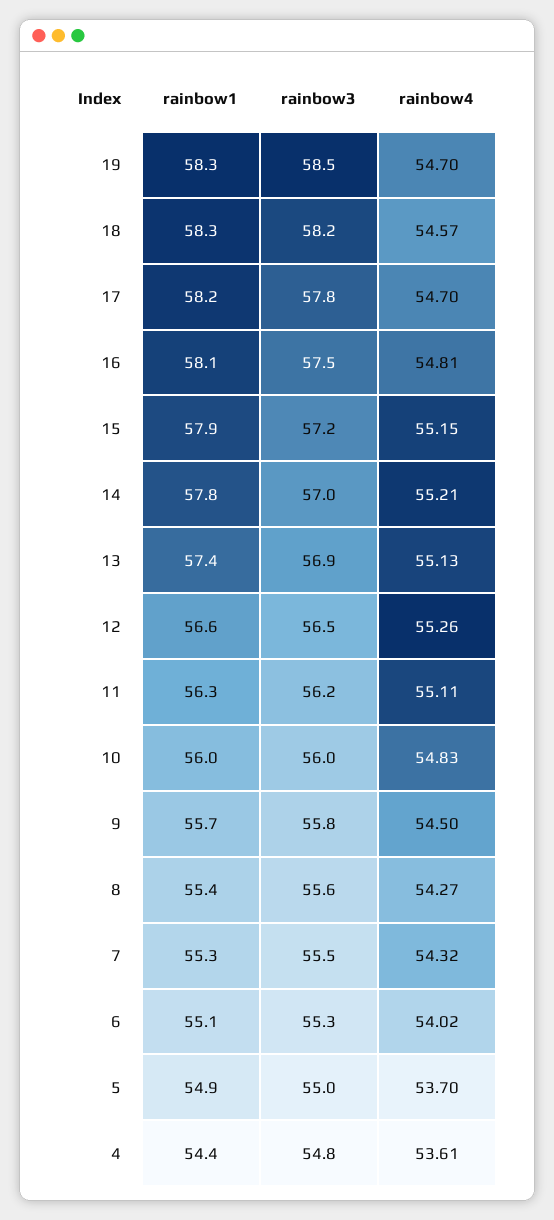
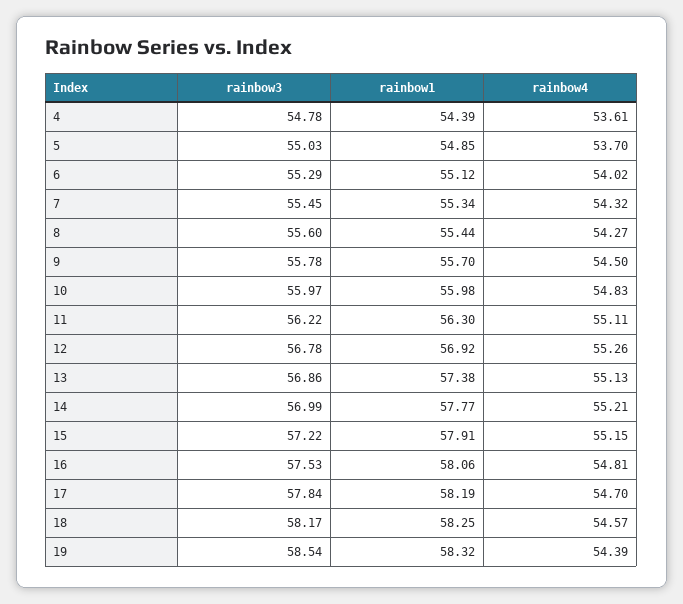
rainbow4, 19: 54.7 -> 54.39
rainbow1, 12: 56.6 -> 56.92
rainbow3, 12: 56.5 -> 56.78

